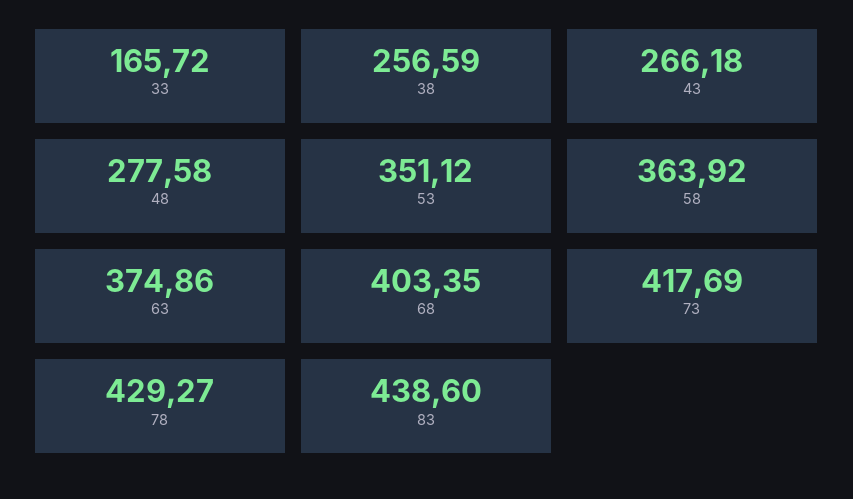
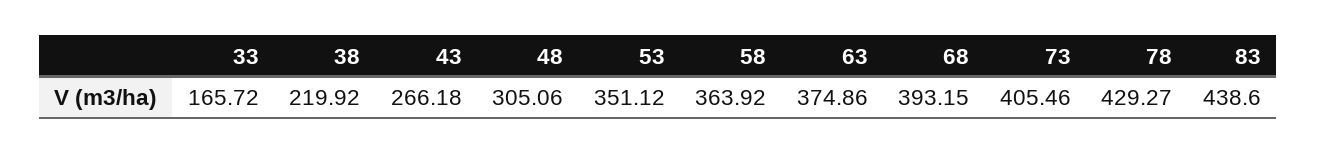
38: 256.59 -> 219.92
48: 277.58 -> 305.06
68: 403.35 -> 393.15
73: 417.69 -> 405.46

